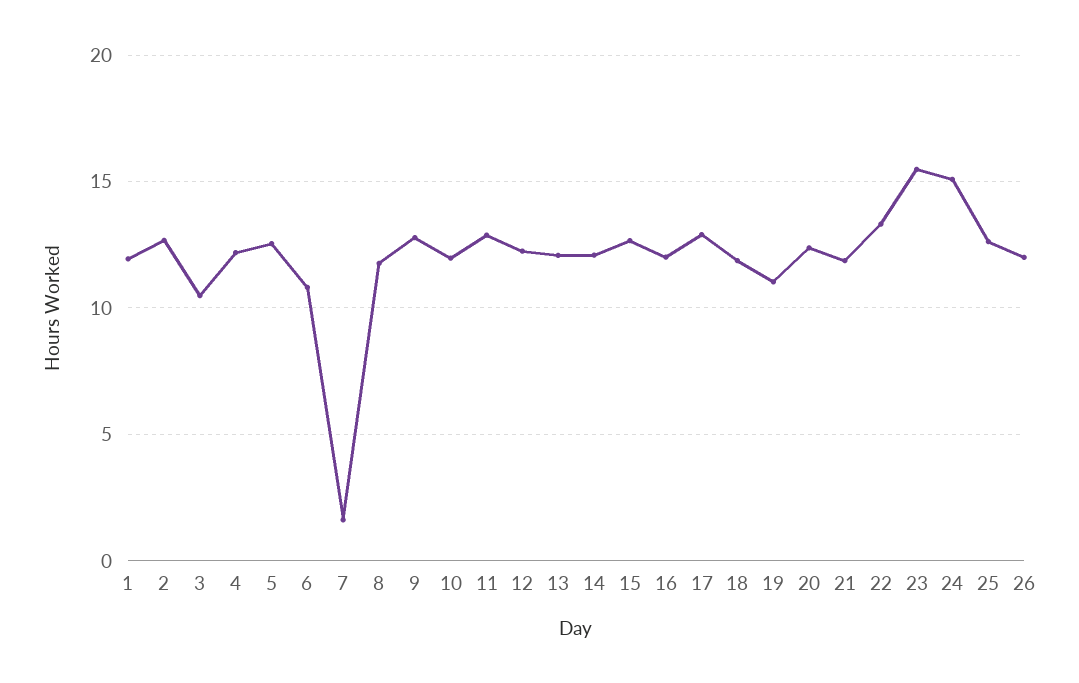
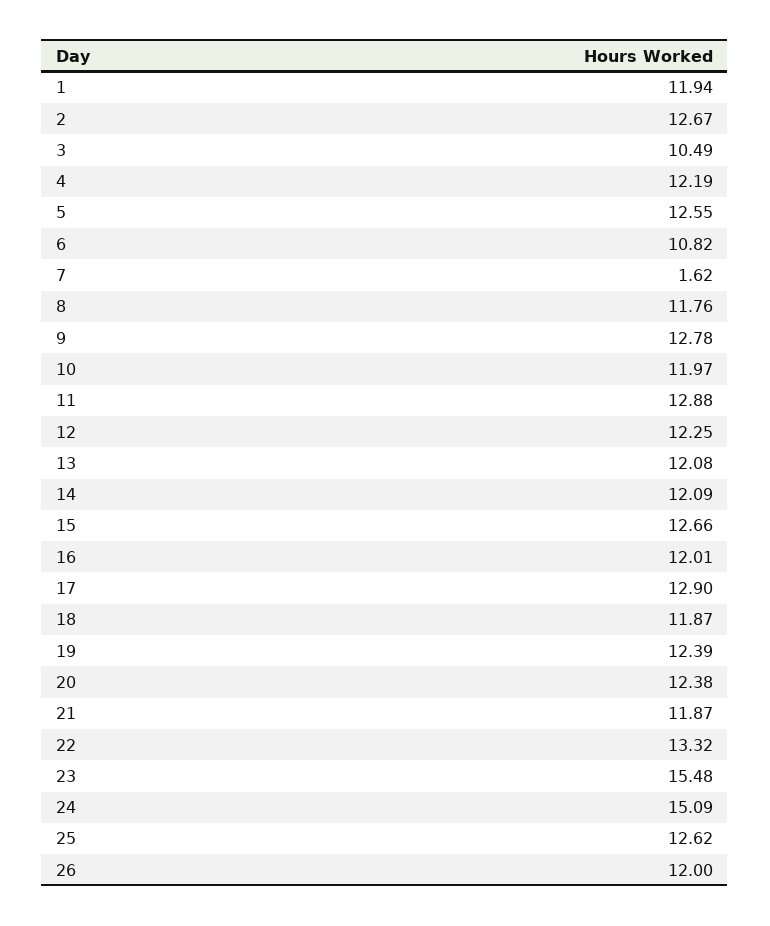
19: 11 -> 12.39

